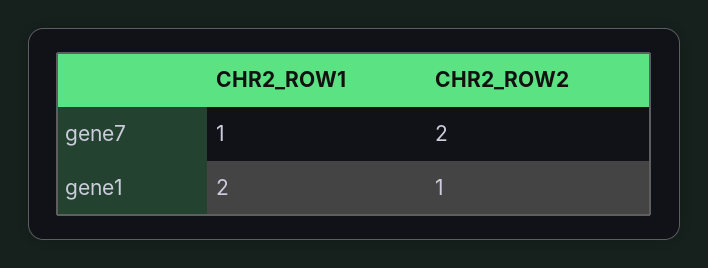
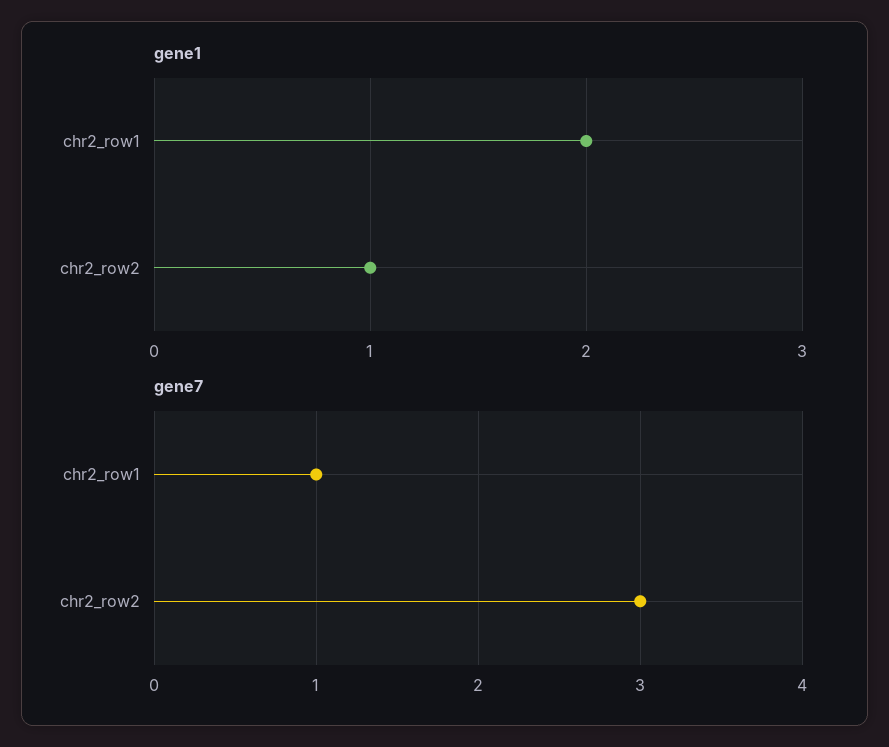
gene7, CHR2_ROW2: 2 -> 3

